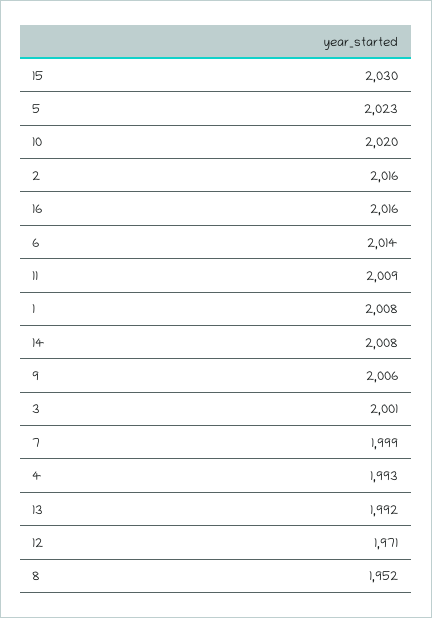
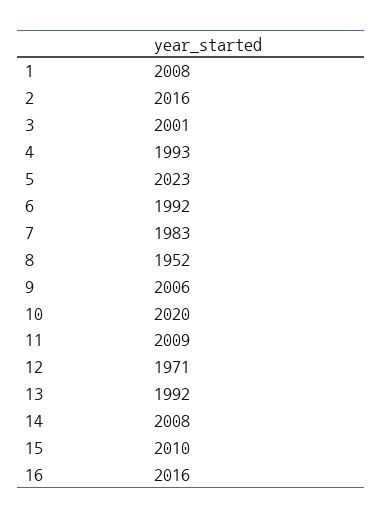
15: 2030 -> 2010
6: 2014 -> 1992
7: 1999 -> 1983

